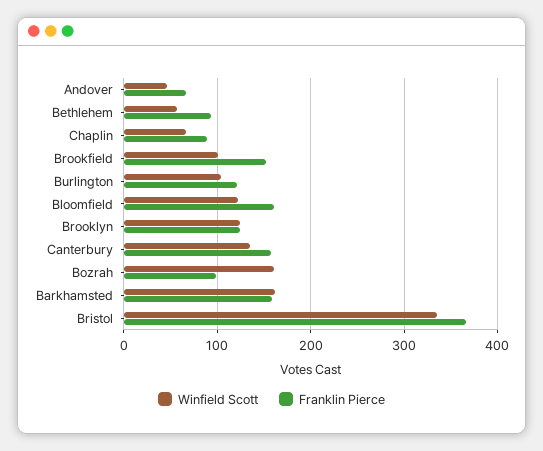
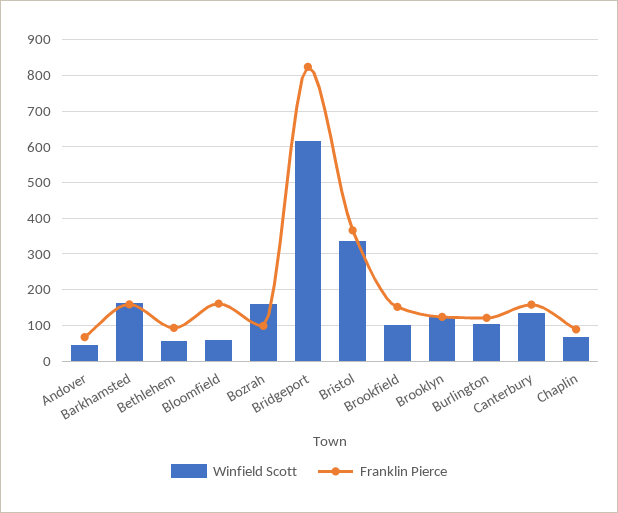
Winfield Scott, Bloomfield: 120 -> 60
Winfield Scott, Bridgeport: none -> 620
Franklin Pierce, Bridgeport: none -> 820

